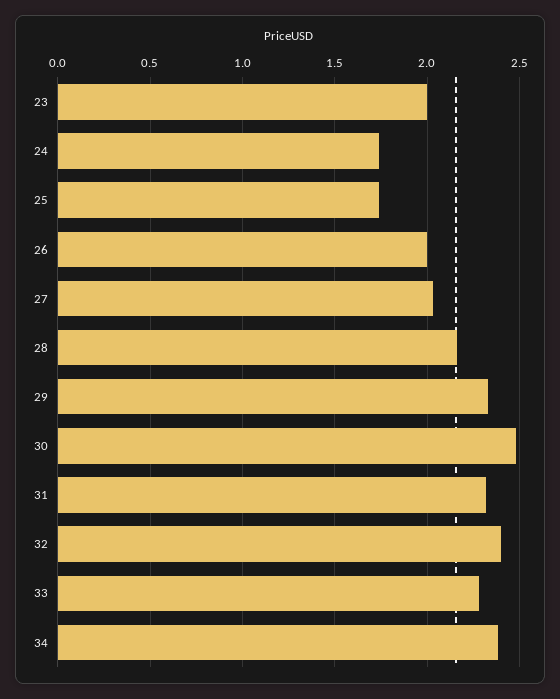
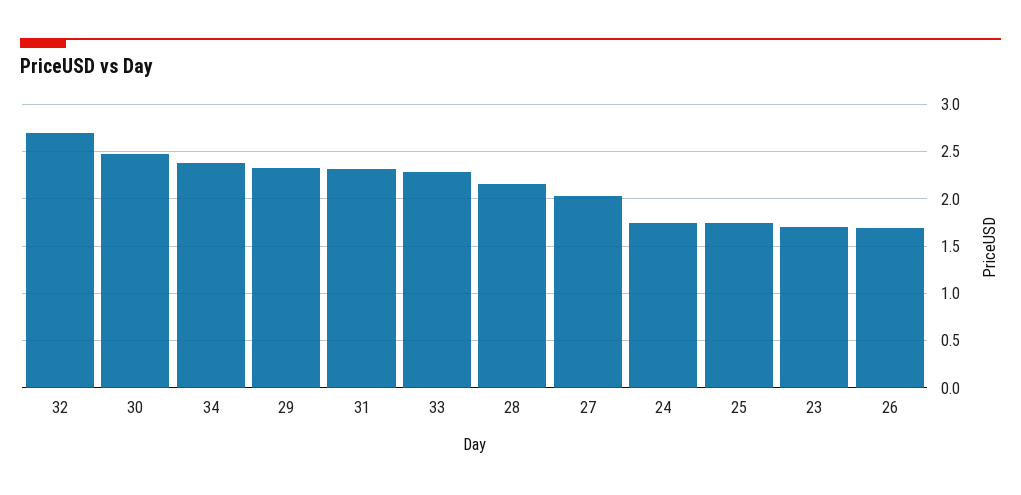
23: 2 -> 1.7
26: 2 -> 1.7
32: 2.4 -> 2.7

